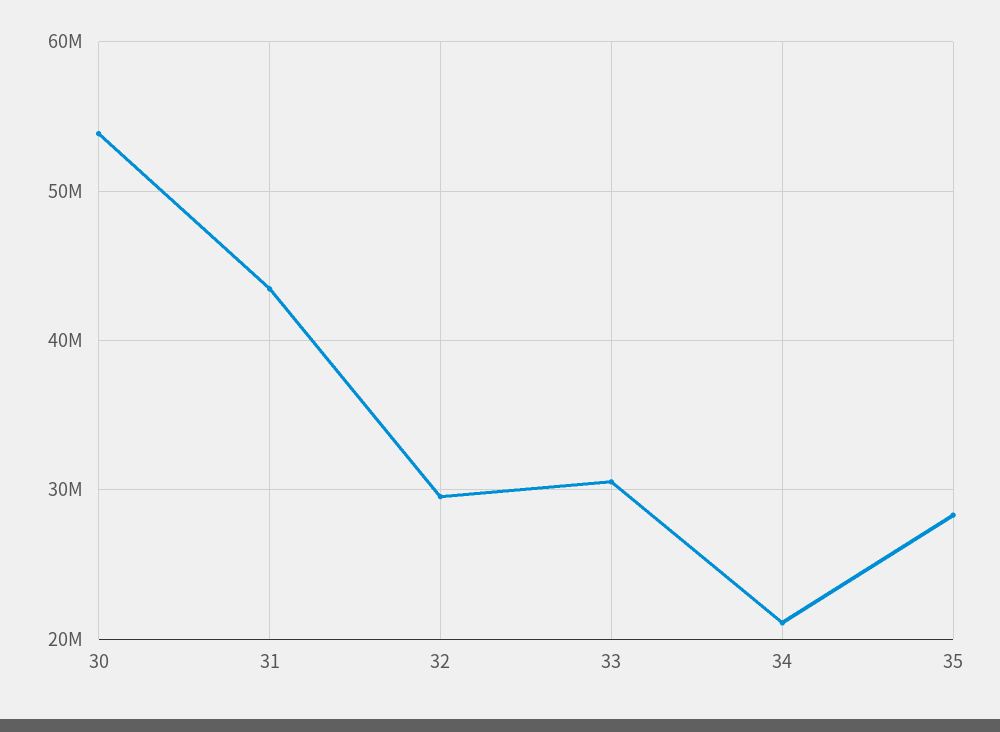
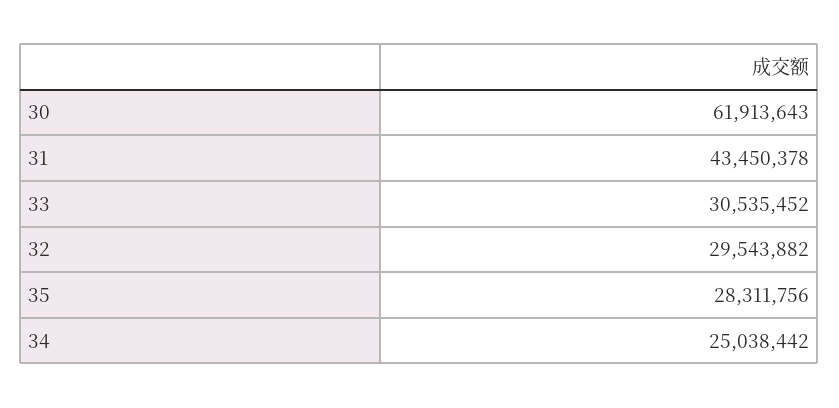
30: 54000000 -> 61913643
34: 21000000 -> 25038442

